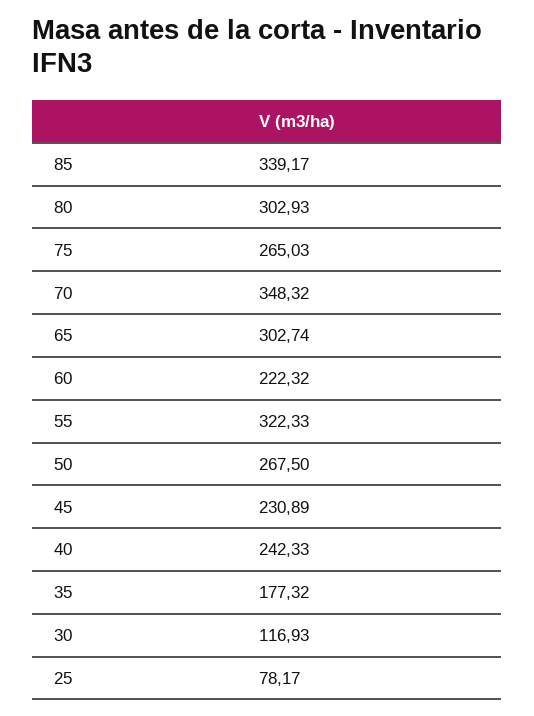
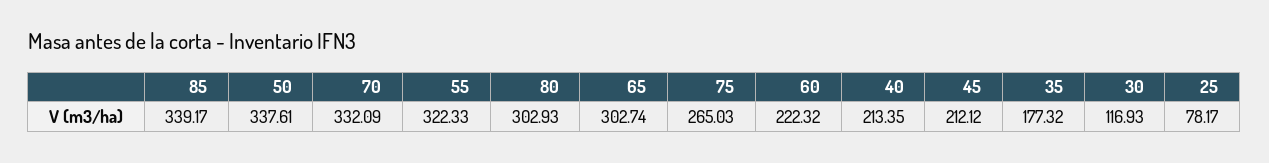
70: 348.32 -> 332.09
50: 267.5 -> 337.61
45: 230.89 -> 212.12
40: 242.33 -> 213.35

